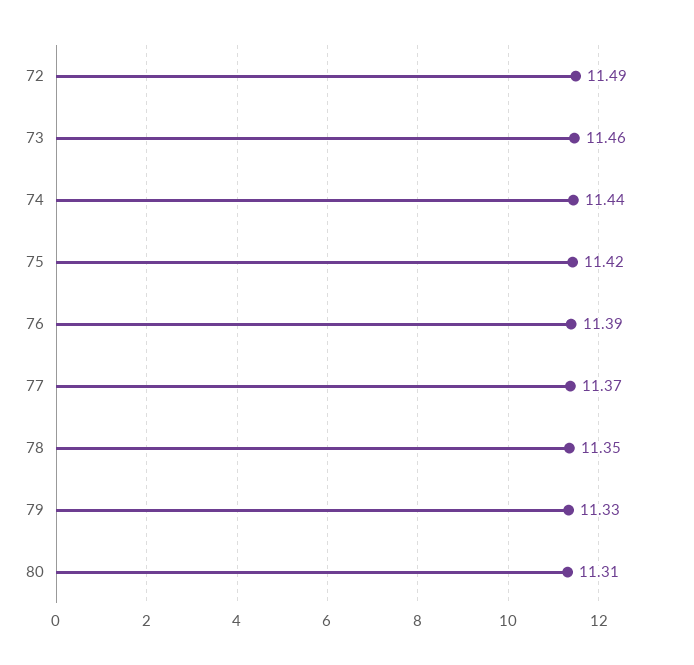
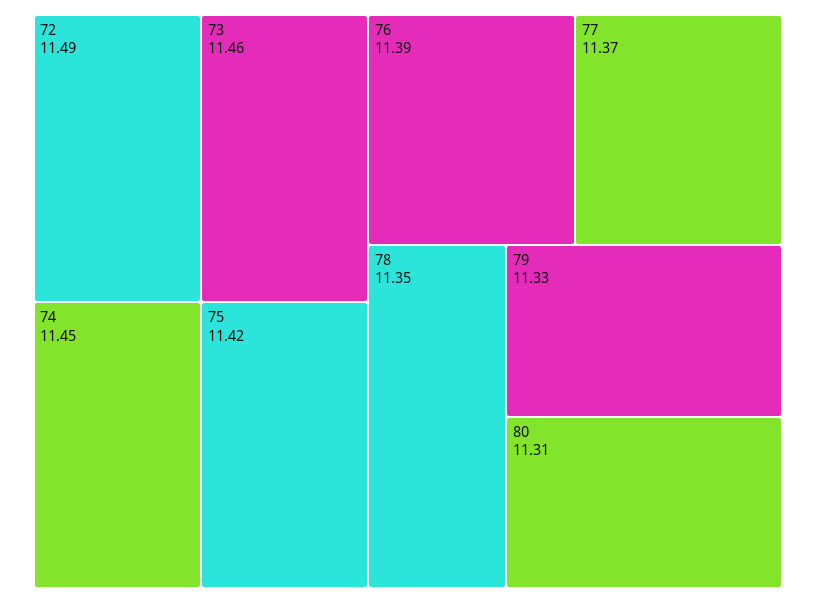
74: 11.44 -> 11.45

